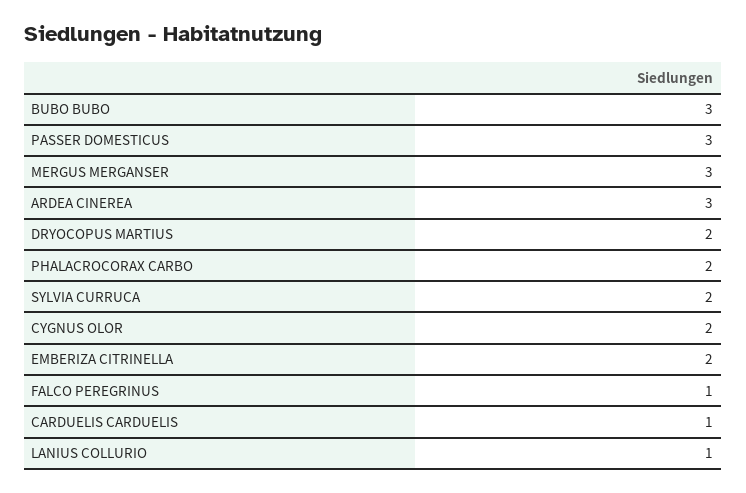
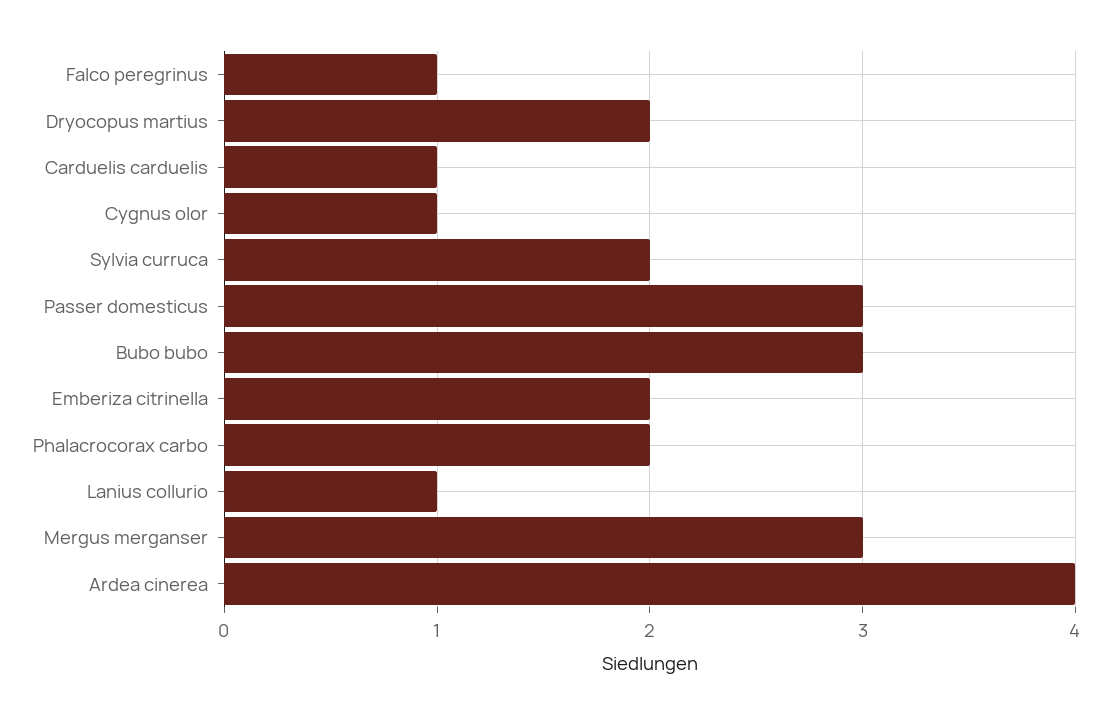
ARDEA CINEREA: 3 -> 4
CYGNUS OLOR: 2 -> 1

